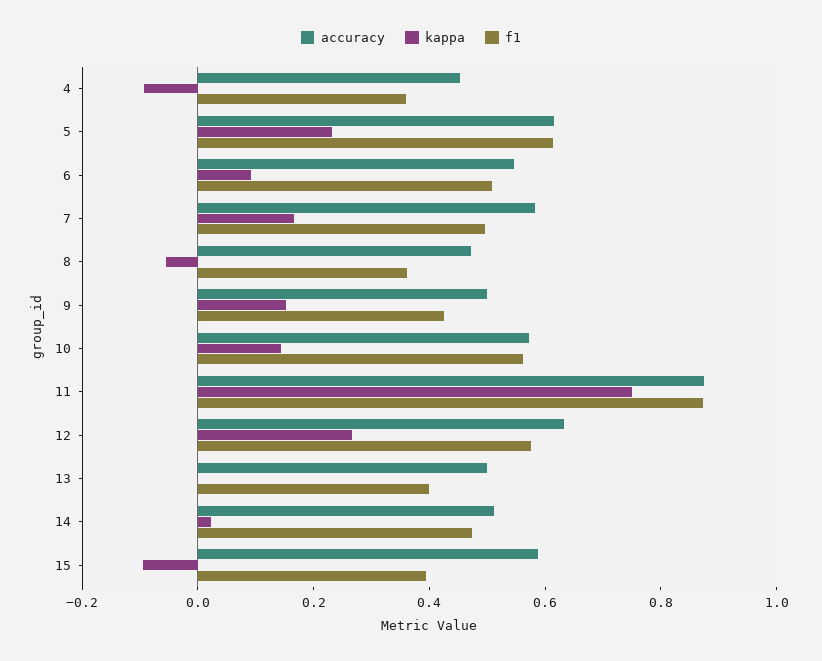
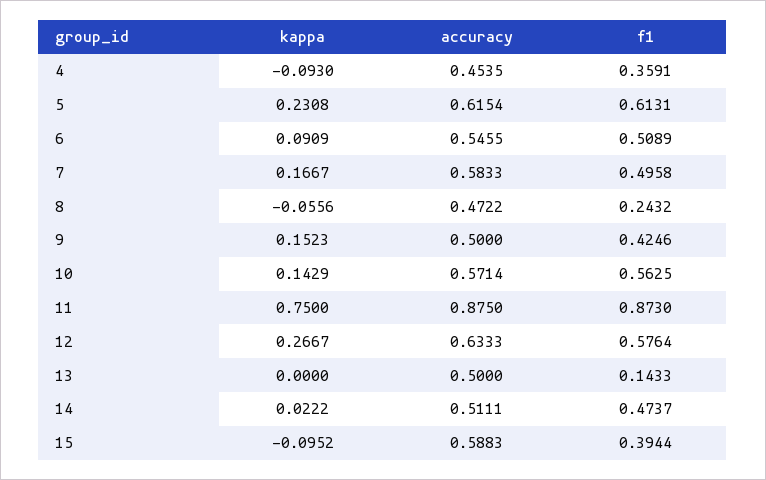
f1, 8: 0.35 -> 0.2432
f1, 13: 0.4 -> 0.1433

